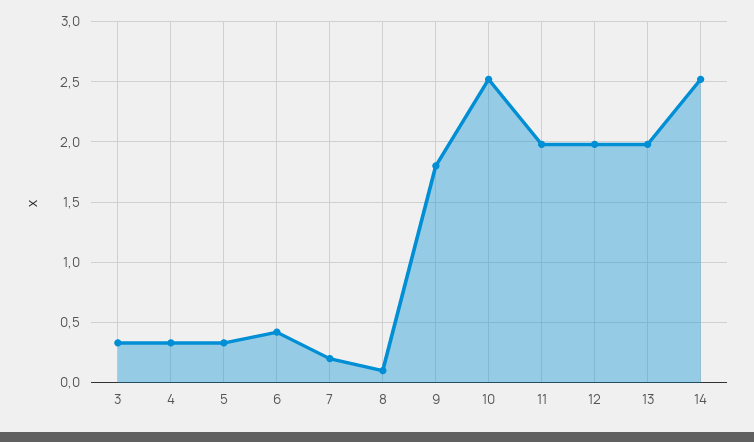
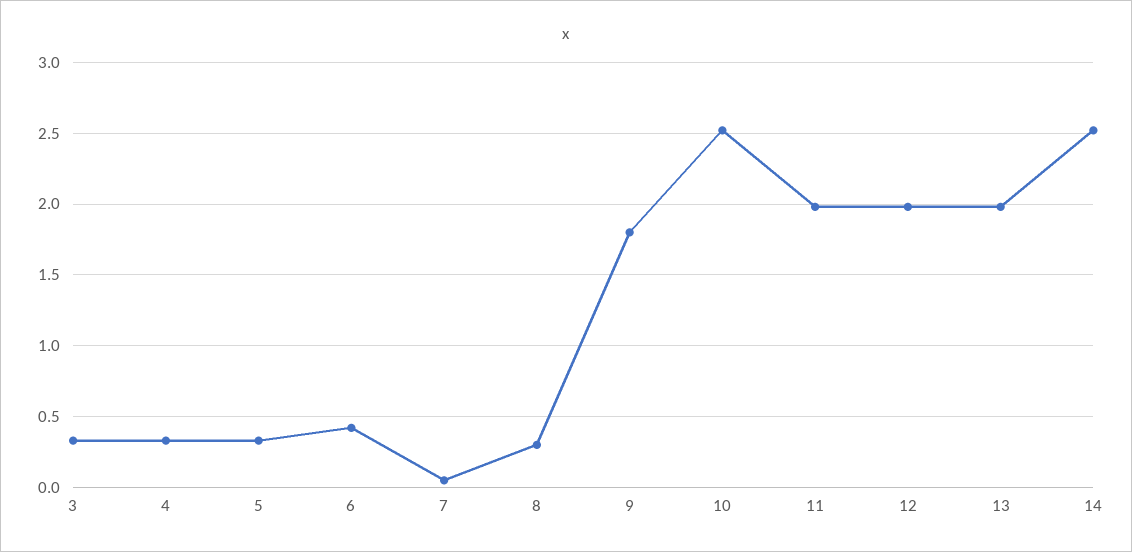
7: 0.2 -> 0.05
8: 0.1 -> 0.3

